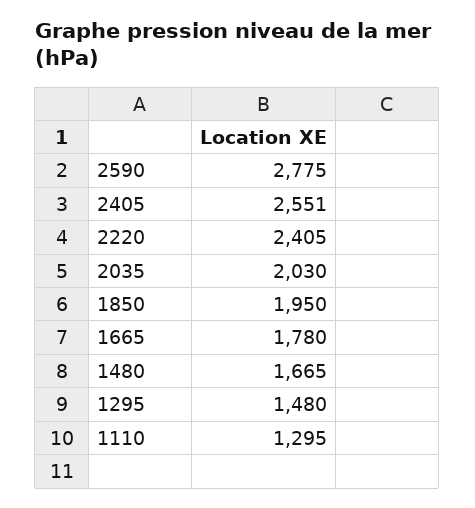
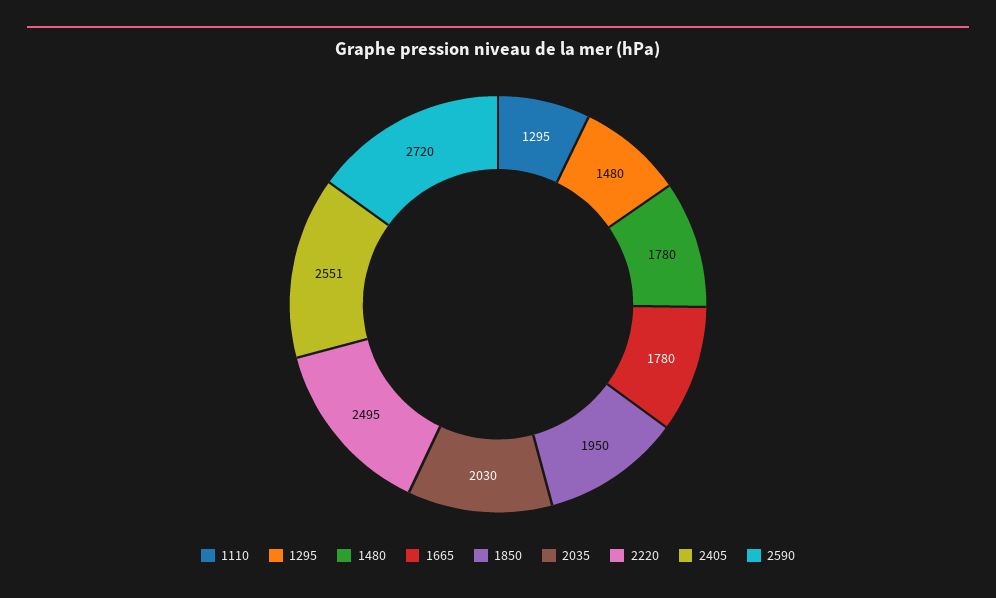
2590: 2775 -> 2720
2220: 2405 -> 2495
1480: 1665 -> 1780

